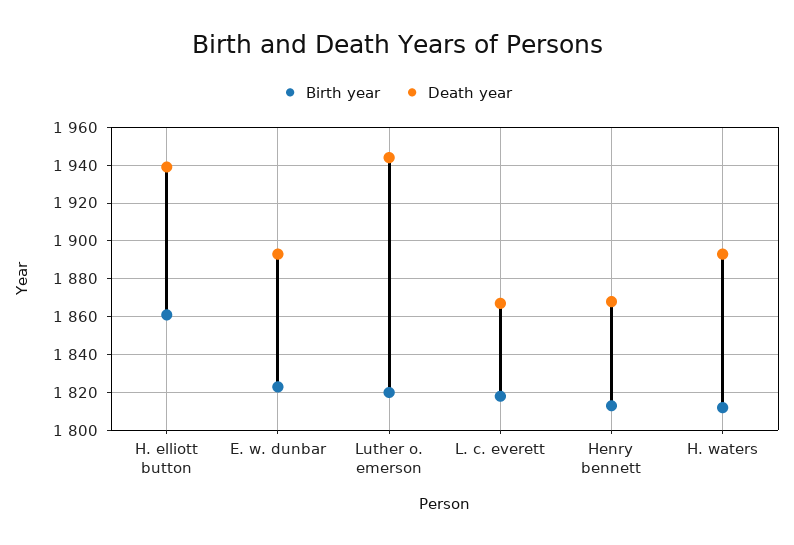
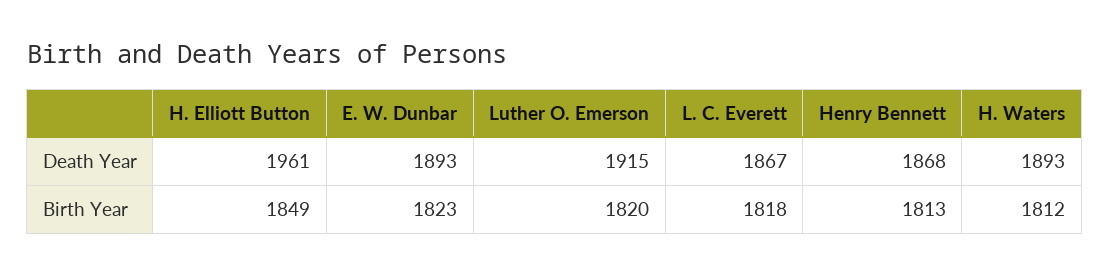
Birth year, H. elliott button: 1860 -> 1849
Death year, H. elliott button: 1940 -> 1961
Death year, Luther o. emerson: 1945 -> 1915

